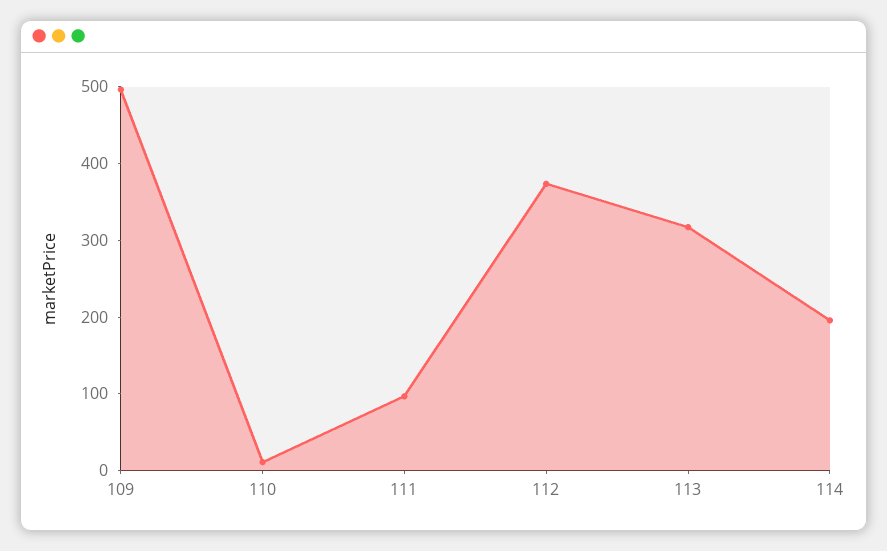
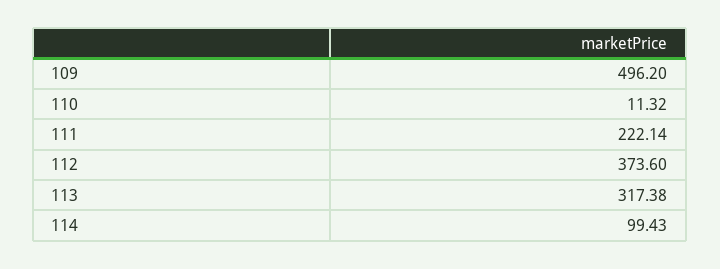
111: 100 -> 222.14
114: 200 -> 99.43

